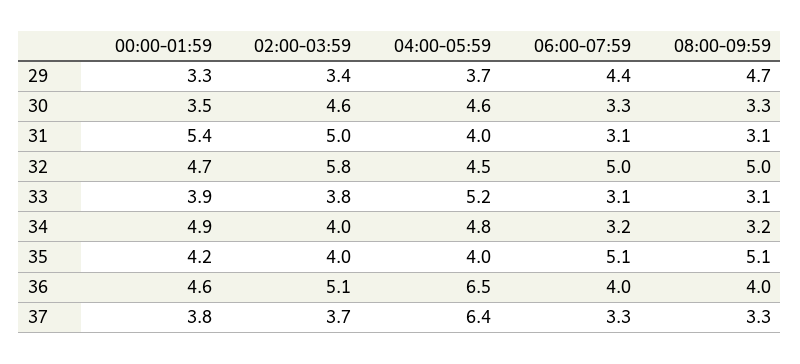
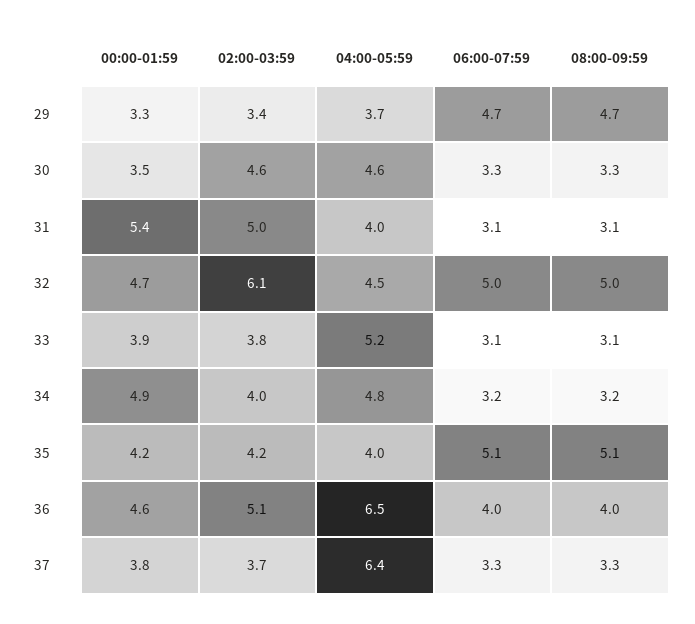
06:00-07:59, 29: 4.4 -> 4.7
02:00-03:59, 32: 5.8 -> 6.1
02:00-03:59, 35: 4 -> 4.2

